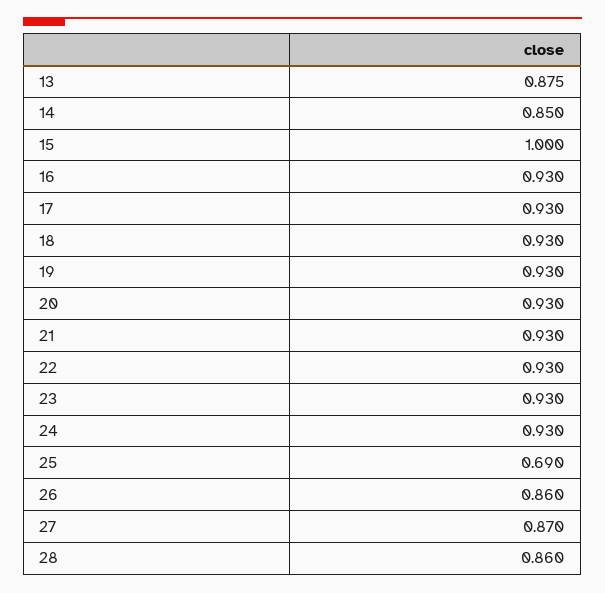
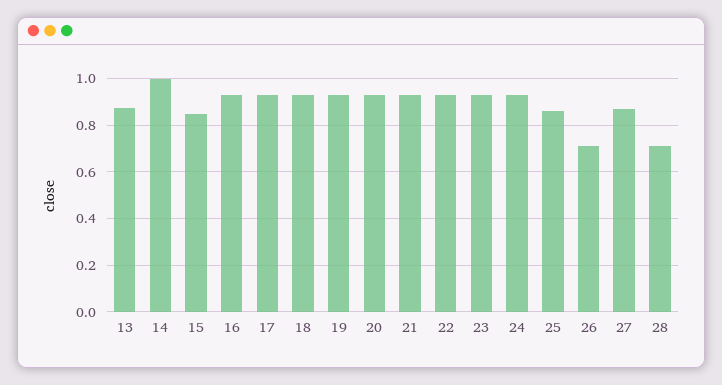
14: 0.85 -> 1
15: 1 -> 0.85
25: 0.69 -> 0.85
26: 0.86 -> 0.7
28: 0.86 -> 0.7

